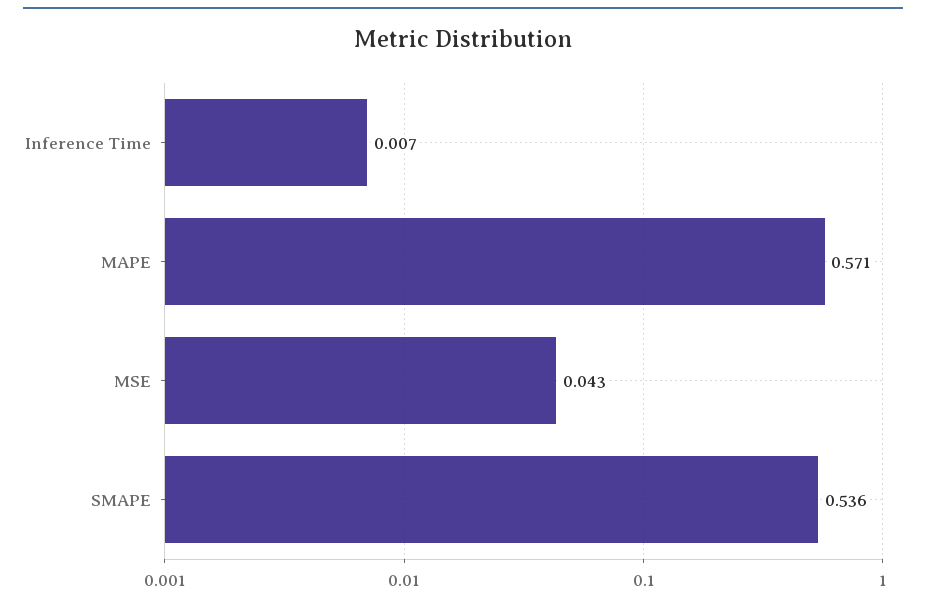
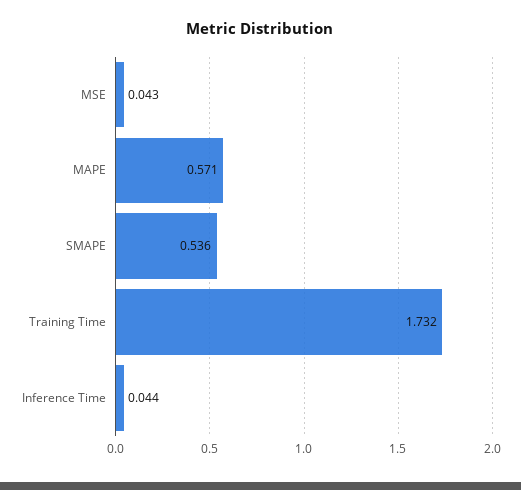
Inference Time: 0.007 -> 0.044
Training Time: none -> 1.732

